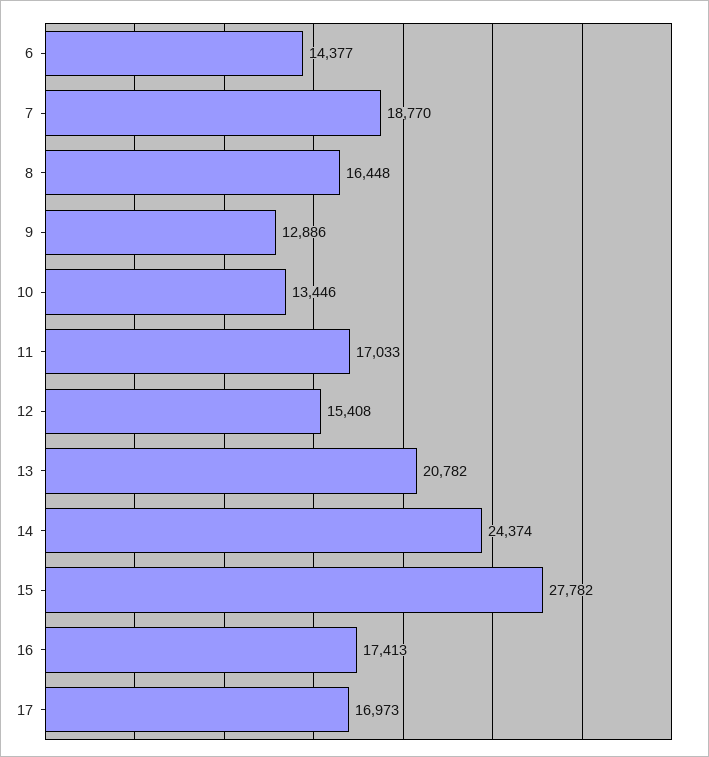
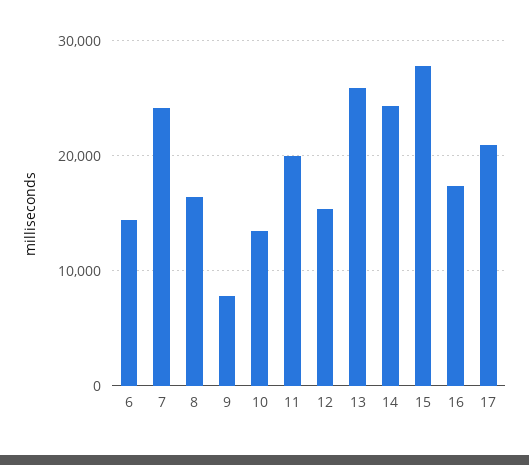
7: 18770 -> 24000
9: 12886 -> 8000
11: 17033 -> 20000
13: 20782 -> 26000
17: 16973 -> 21000

